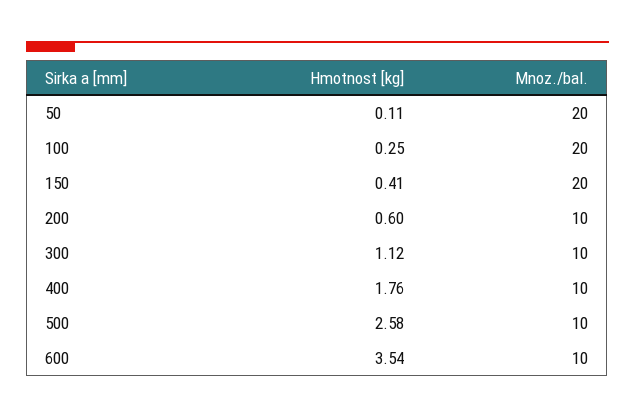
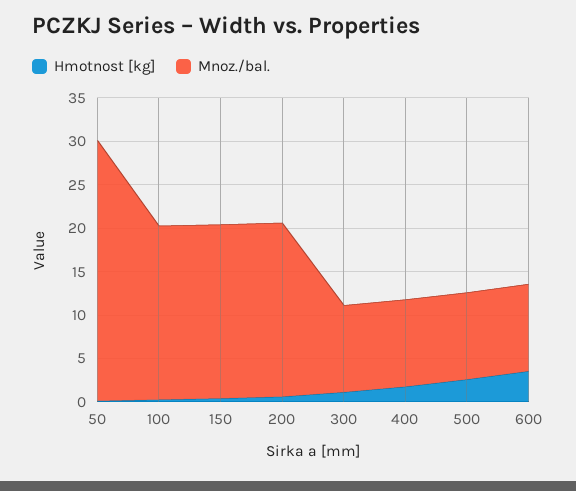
Mnoz./bal., 50: 20 -> 30
Mnoz./bal., 200: 10 -> 20

